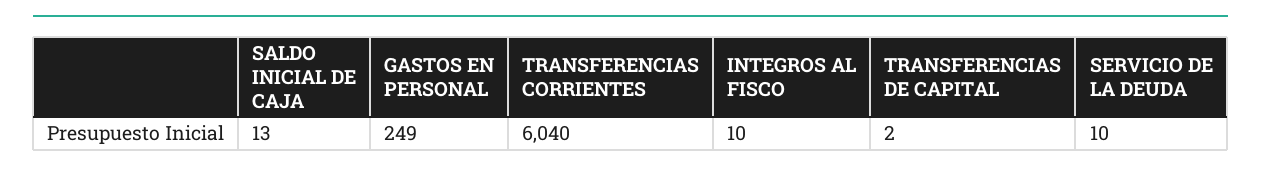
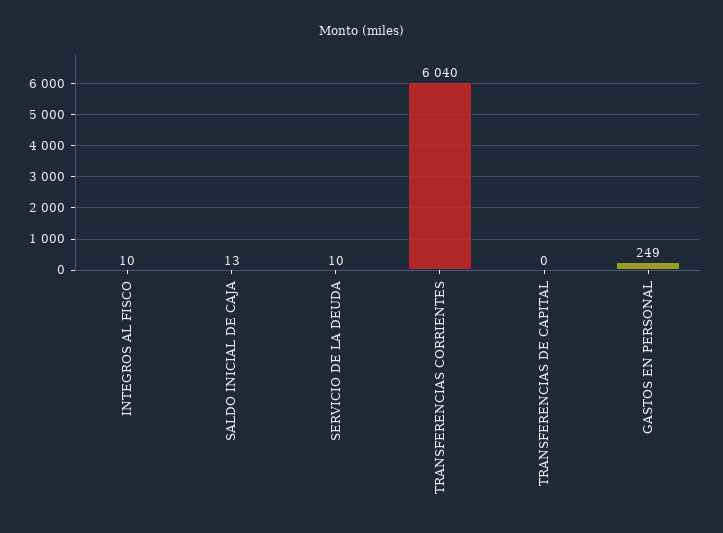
TRANSFERENCIAS DE CAPITAL: 2 -> 0

